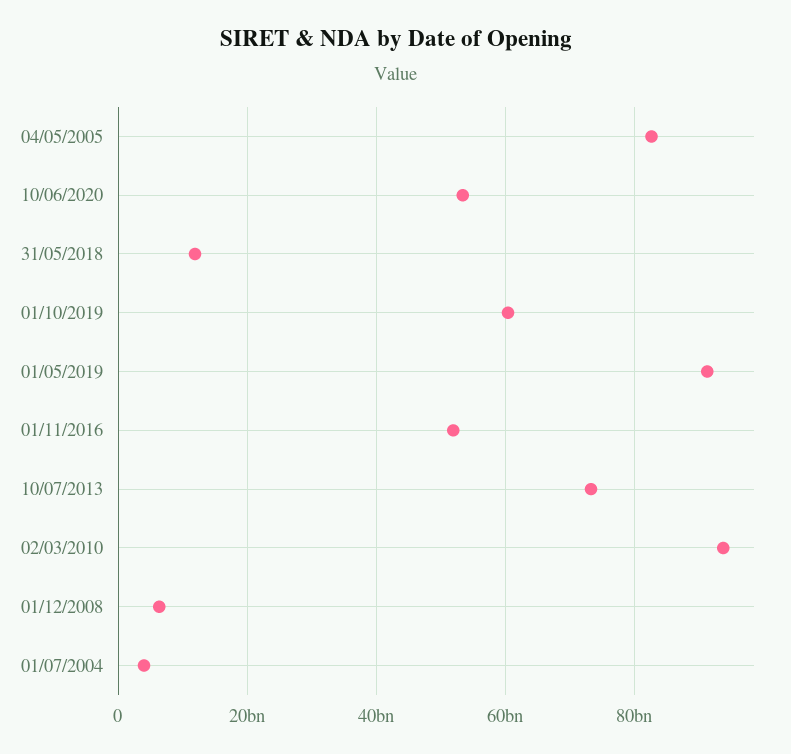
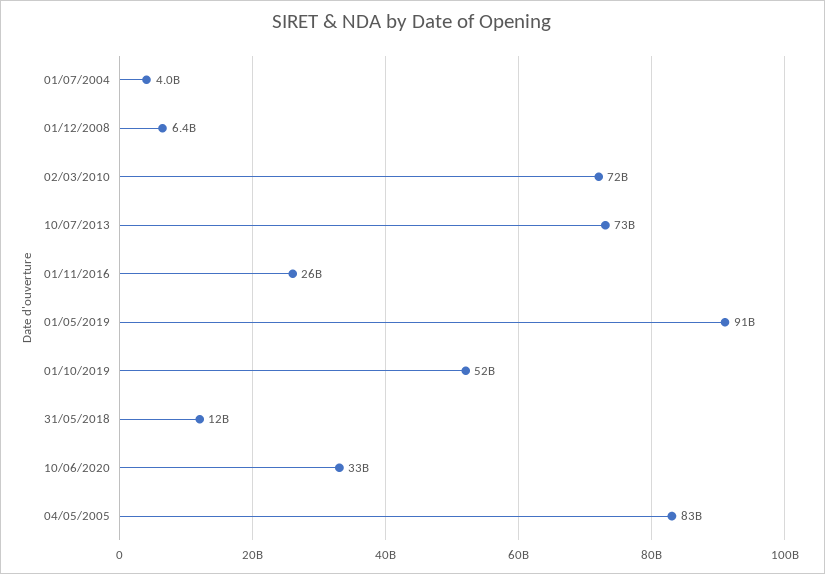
10/06/2020: 54000000000 -> 33000000000
01/10/2019: 60000000000 -> 52000000000
01/11/2016: 52000000000 -> 26000000000
02/03/2010: 94000000000 -> 72000000000

